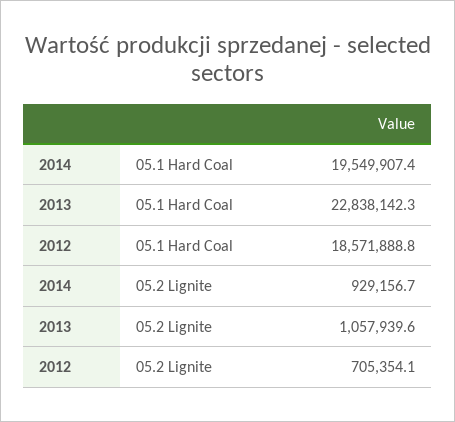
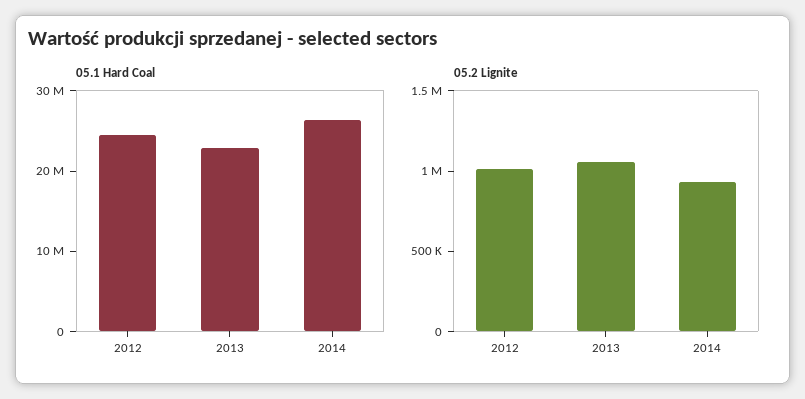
05.1 Hard Coal, 2014: 19549907.4 -> 26000000
05.1 Hard Coal, 2012: 18571888.8 -> 24000000
05.2 Lignite, 2012: 705354.1 -> 1000000

